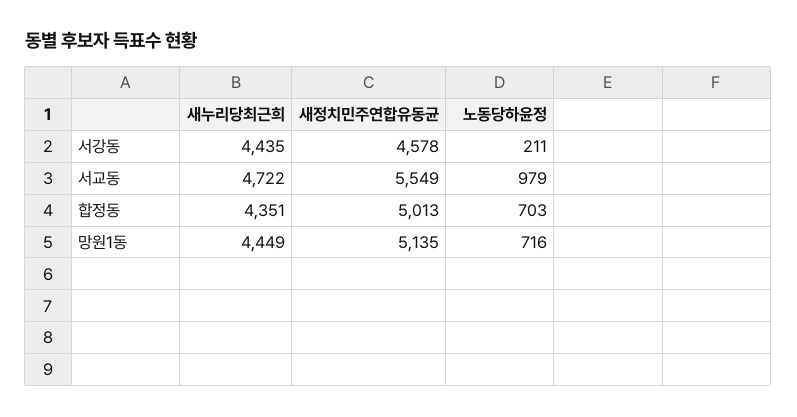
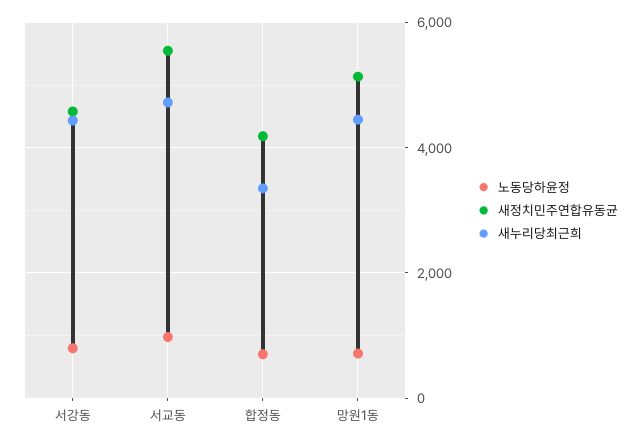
노동당하윤정, 서강동: 211 -> 800
새누리당최근희, 합정동: 4351 -> 3400
새정치민주연합유동균, 합정동: 5013 -> 4200

